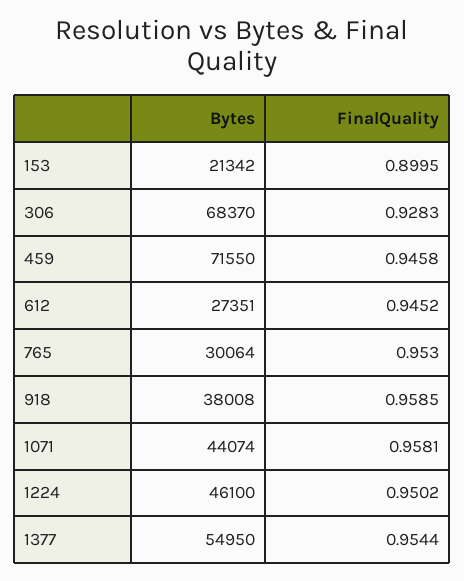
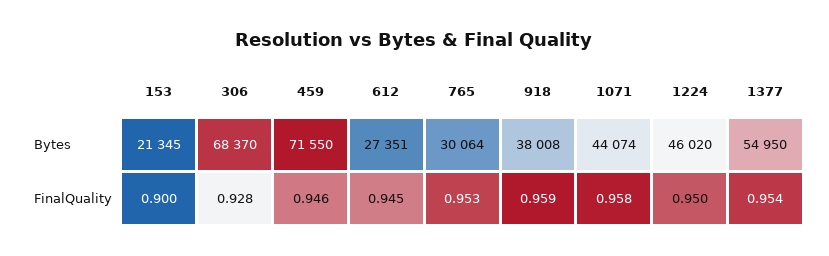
Bytes, 153: 21342 -> 21345
Bytes, 1224: 46100 -> 46020

